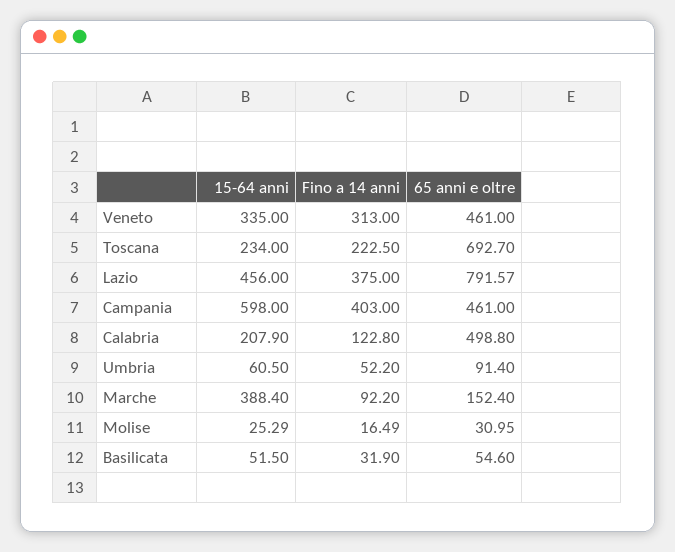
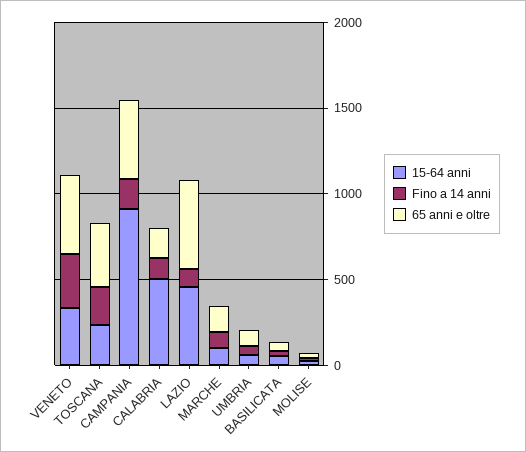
65 anni e oltre, Toscana: 692.7 -> 400
Fino a 14 anni, Lazio: 375 -> 100
65 anni e oltre, Lazio: 791.57 -> 500
15-64 anni, Campania: 598 -> 900
Fino a 14 anni, Campania: 403 -> 200
15-64 anni, Calabria: 207.9 -> 500
65 anni e oltre, Calabria: 498.8 -> 200
15-64 anni, Marche: 388.4 -> 100

